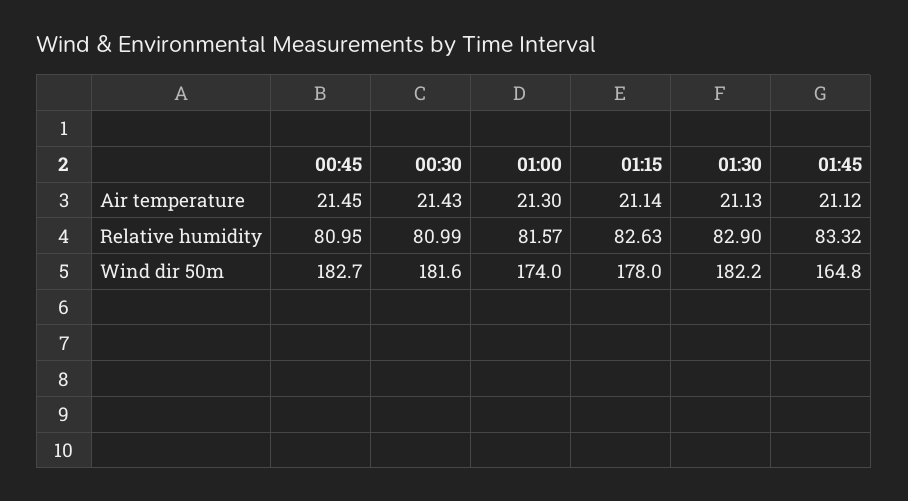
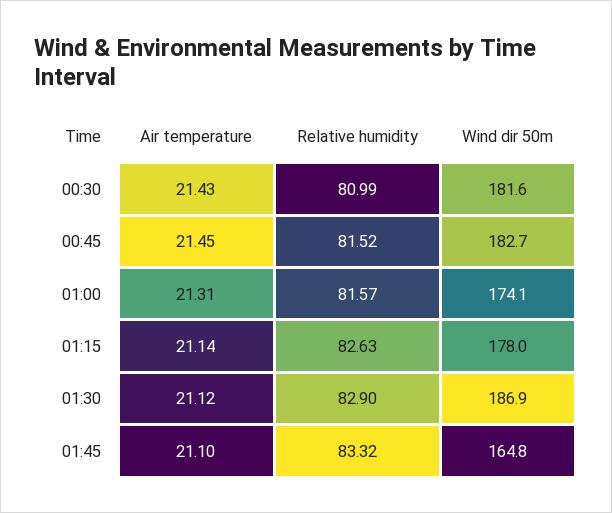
01:00, Air temperature: 21.3 -> 21.31
01:30, Air temperature: 21.13 -> 21.12
01:45, Air temperature: 21.12 -> 21.1
00:45, Relative humidity: 80.95 -> 81.52
01:00, Wind dir 50m: 174 -> 174.1
01:30, Wind dir 50m: 182.2 -> 186.9

